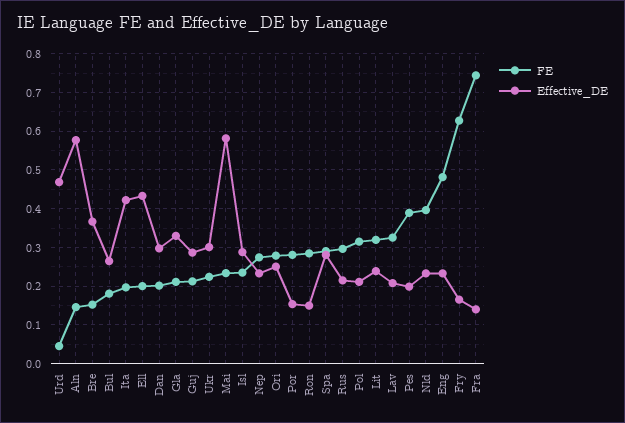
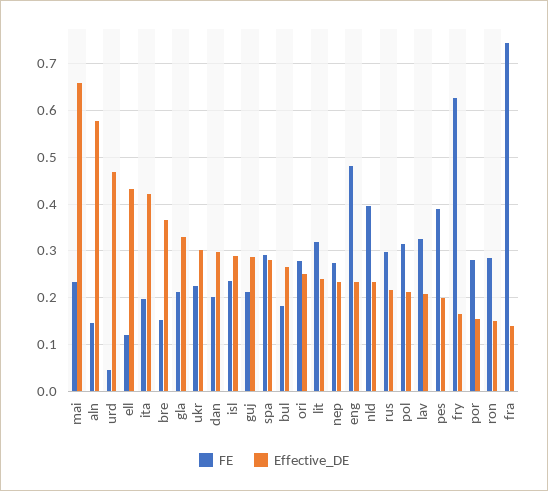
FE, Ell: 0.2 -> 0.12
Effective_DE, Mai: 0.58 -> 0.66

